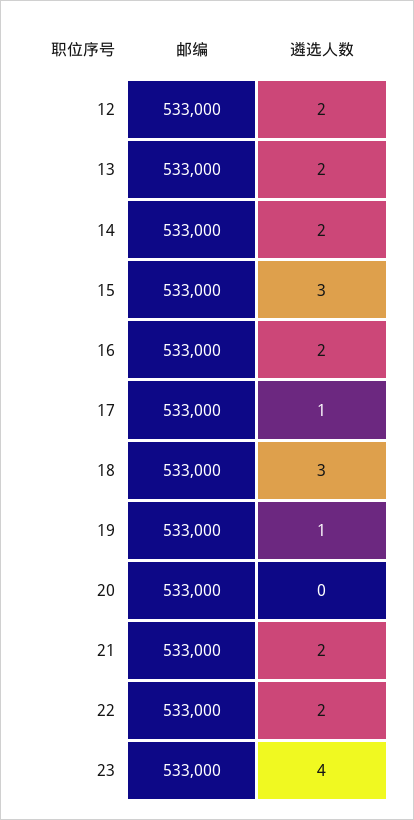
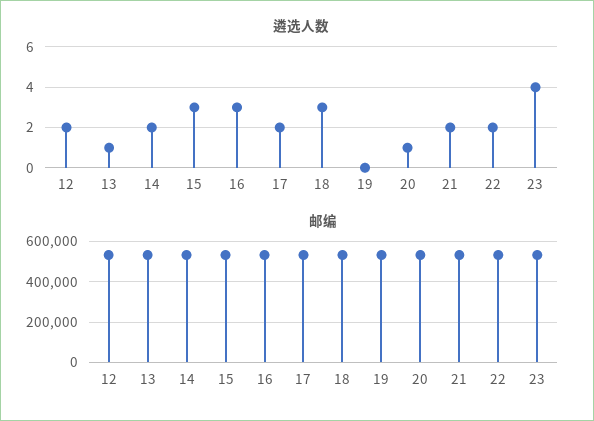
遴选人数, 13: 2 -> 1
遴选人数, 16: 2 -> 3
遴选人数, 17: 1 -> 2
遴选人数, 19: 1 -> 0
遴选人数, 20: 0 -> 1

